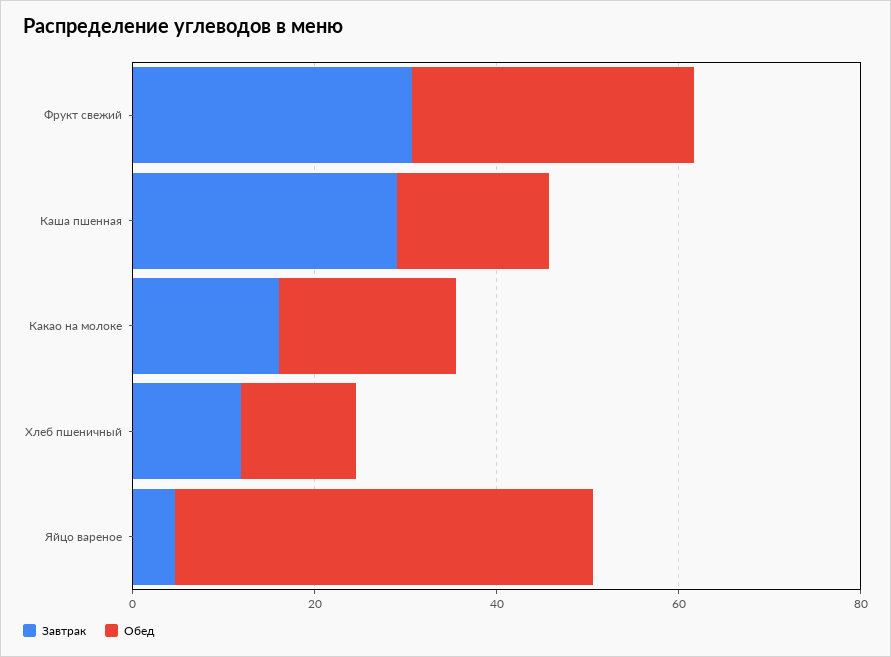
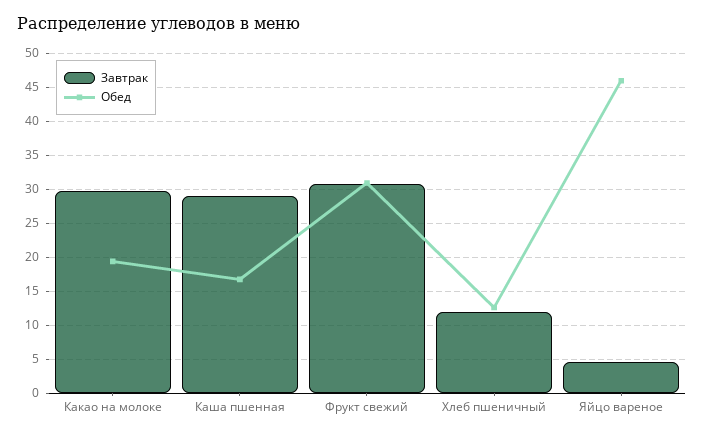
Завтрак, Какао на молоке: 15 -> 30

